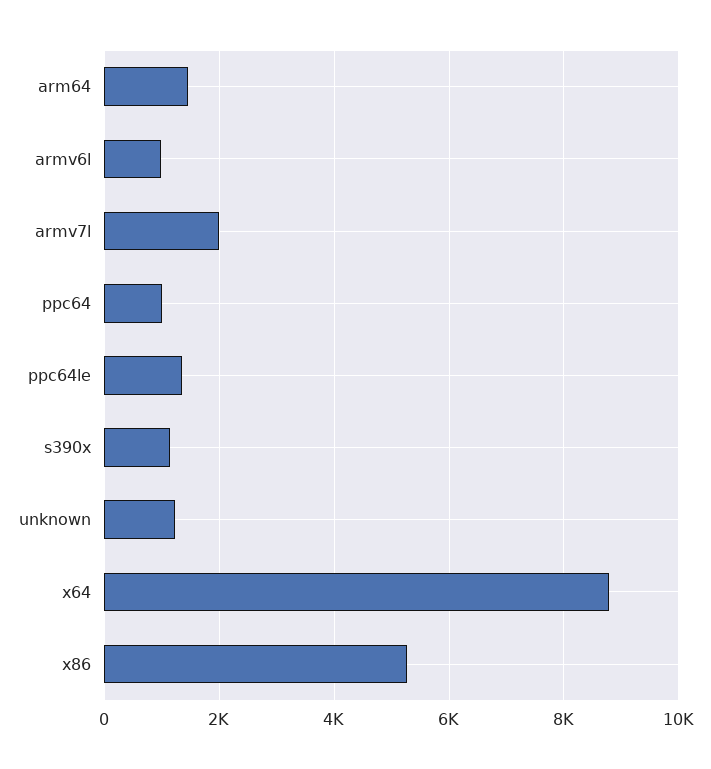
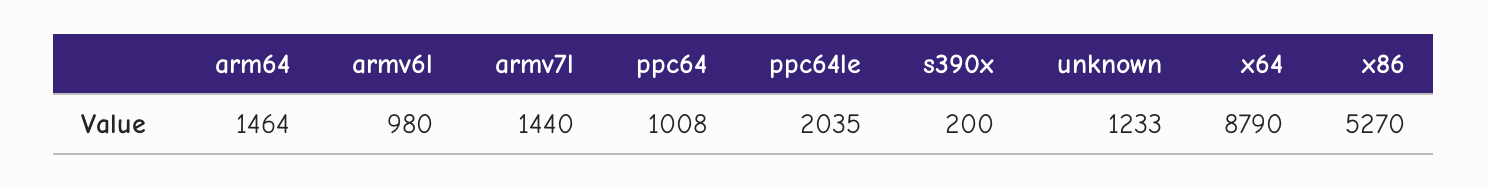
armv7l: 2000 -> 1440
ppc64le: 1400 -> 2035
s390x: 1200 -> 200

